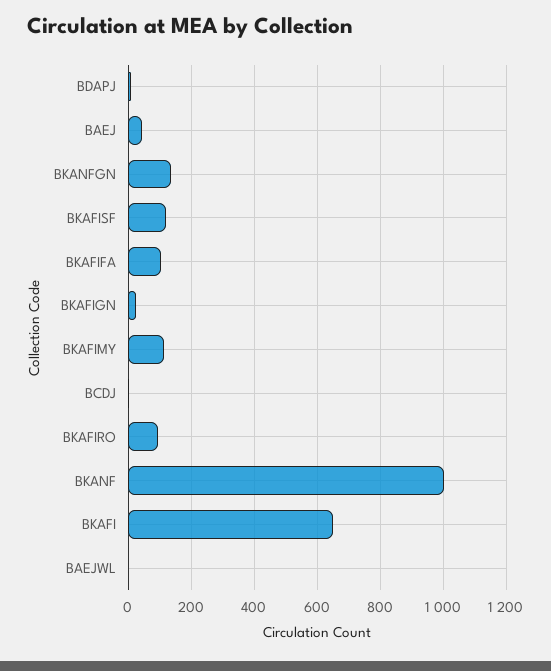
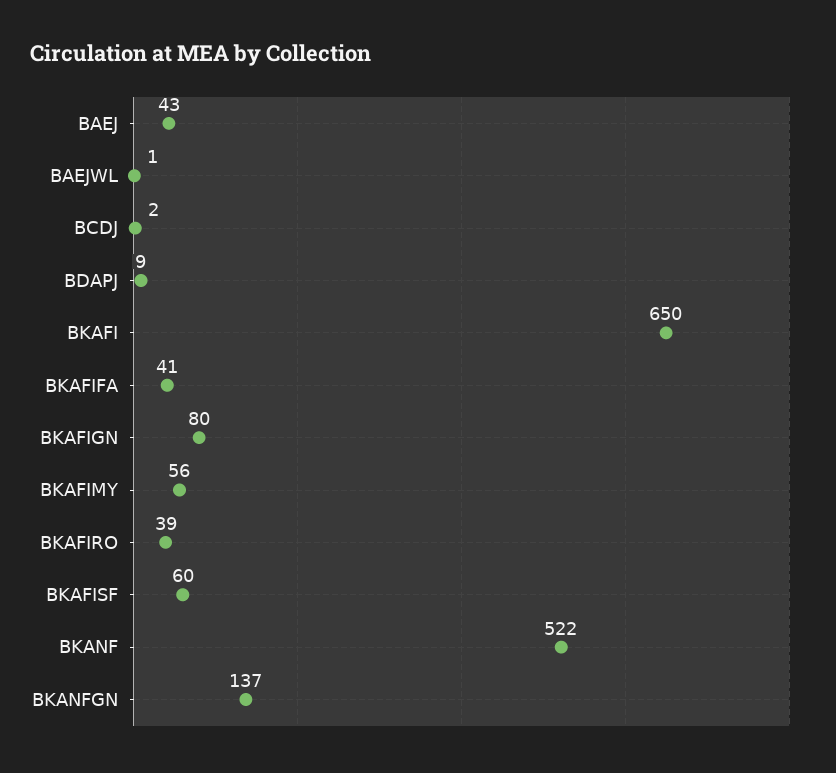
BKAFISF: 120 -> 60
BKAFIFA: 100 -> 41
BKAFIGN: 20 -> 80
BKAFIMY: 120 -> 56
BKAFIRO: 100 -> 39
BKANF: 1000 -> 522

